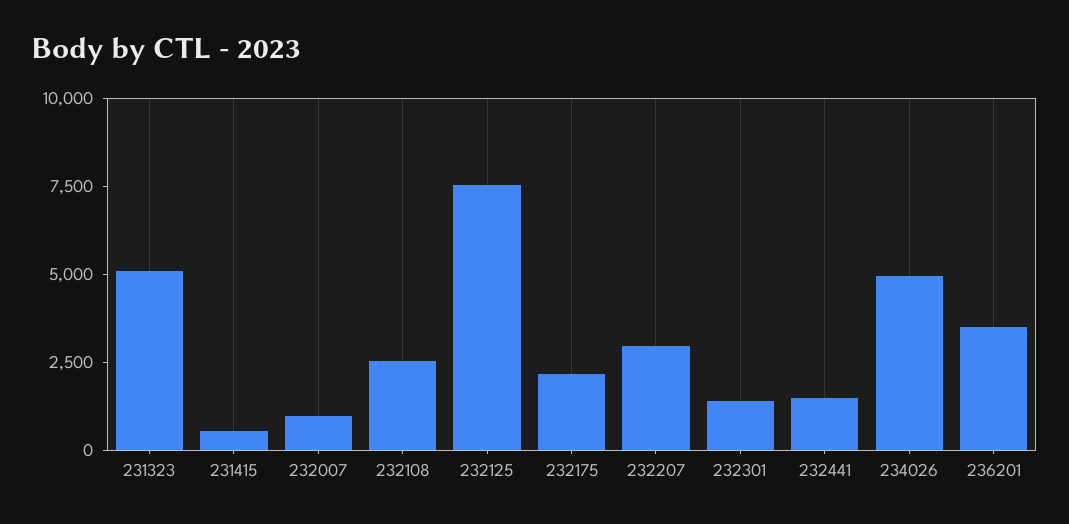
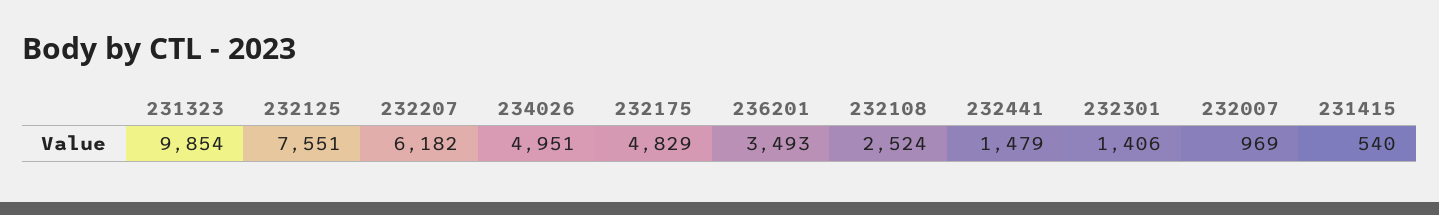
231323: 5000 -> 9854
232175: 2000 -> 4829
232207: 3000 -> 6182

